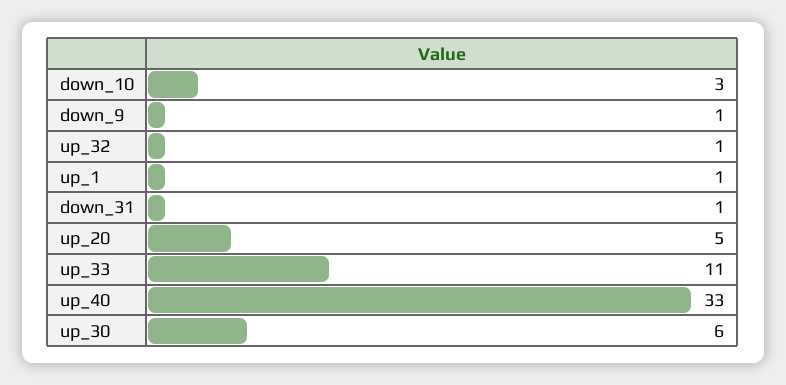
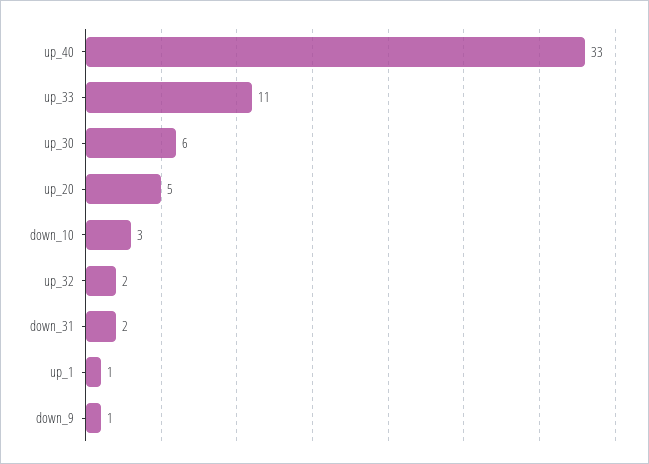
up_32: 1 -> 2
down_31: 1 -> 2

